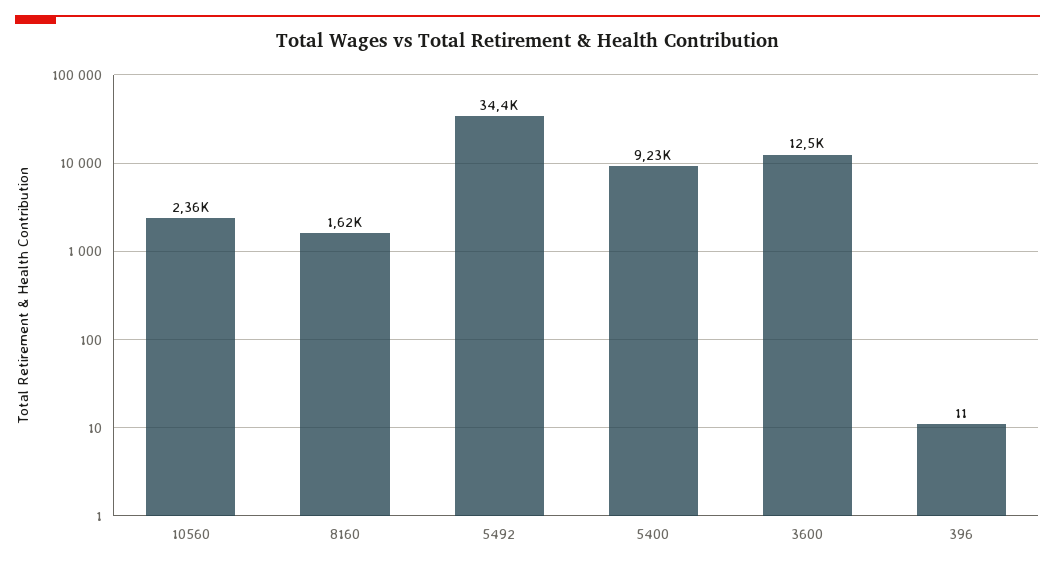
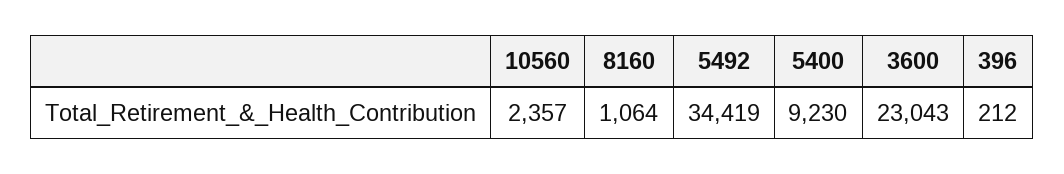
8160: 1620 -> 1064
3600: 12500 -> 23043
396: 11 -> 212

